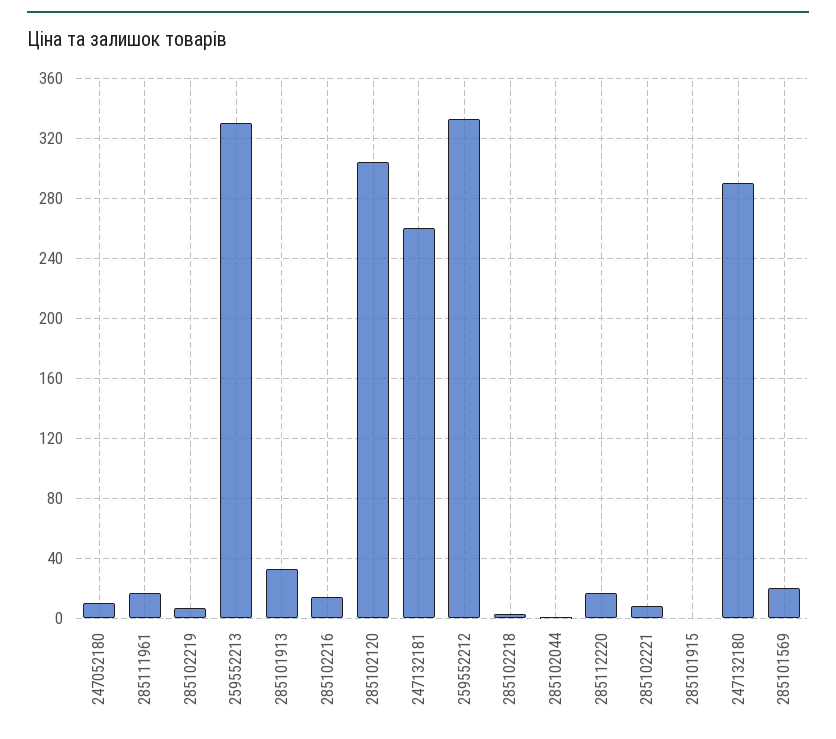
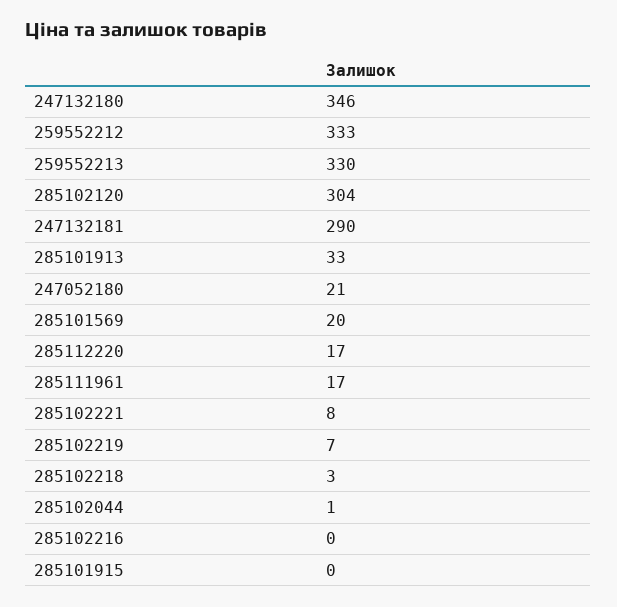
247052180: 10 -> 21
285102216: 15 -> 0
247132181: 260 -> 290
247132180: 290 -> 346

